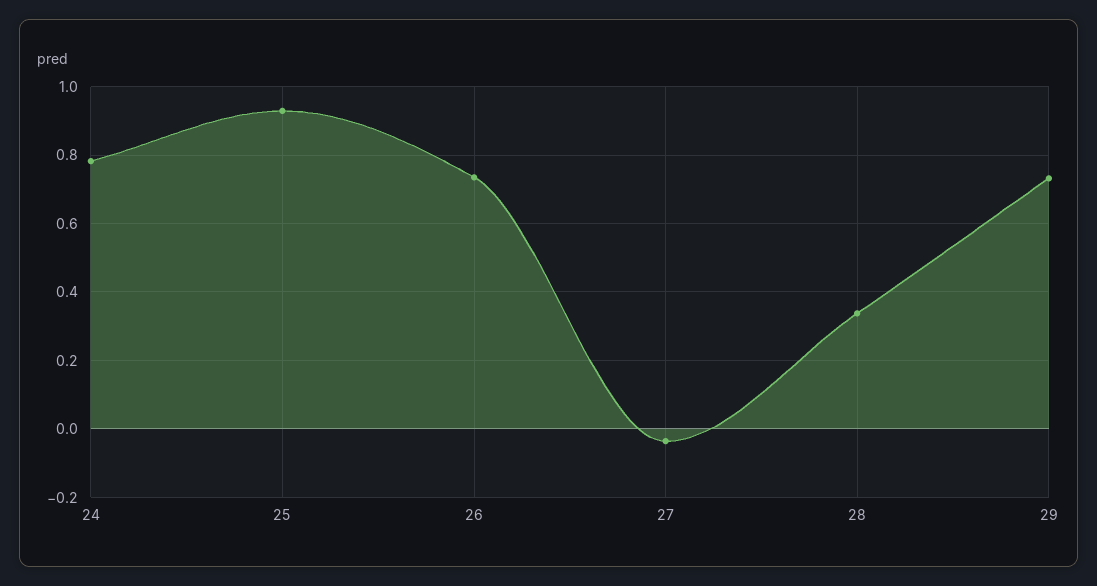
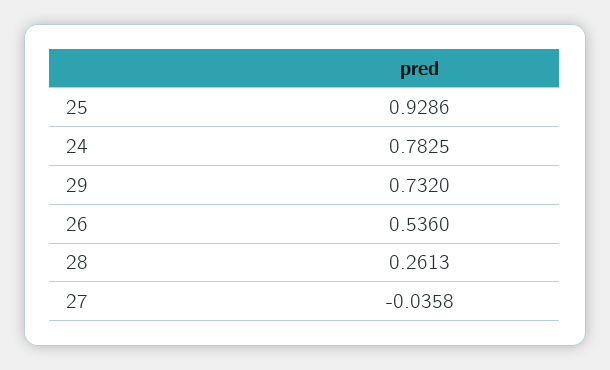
26: 0.74 -> 0.536
28: 0.34 -> 0.2613

